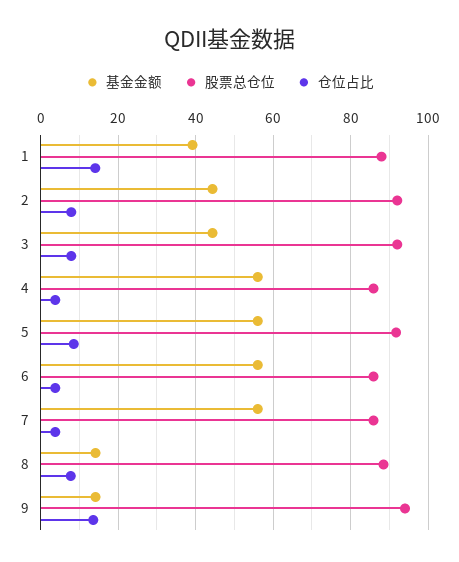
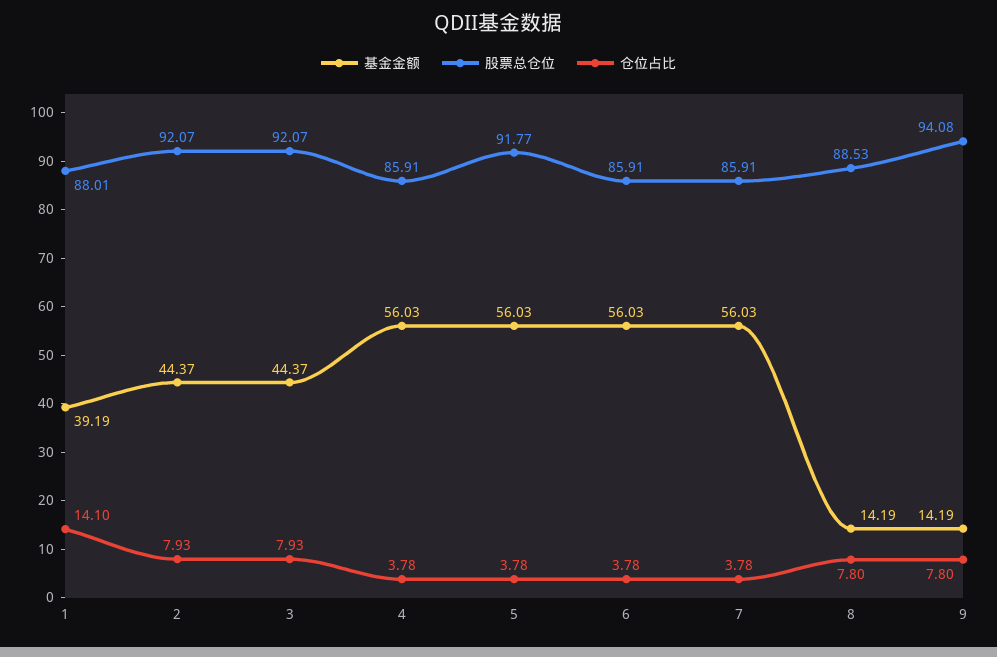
仓位占比, 5: 8 -> 3.78
仓位占比, 9: 14 -> 7.8

